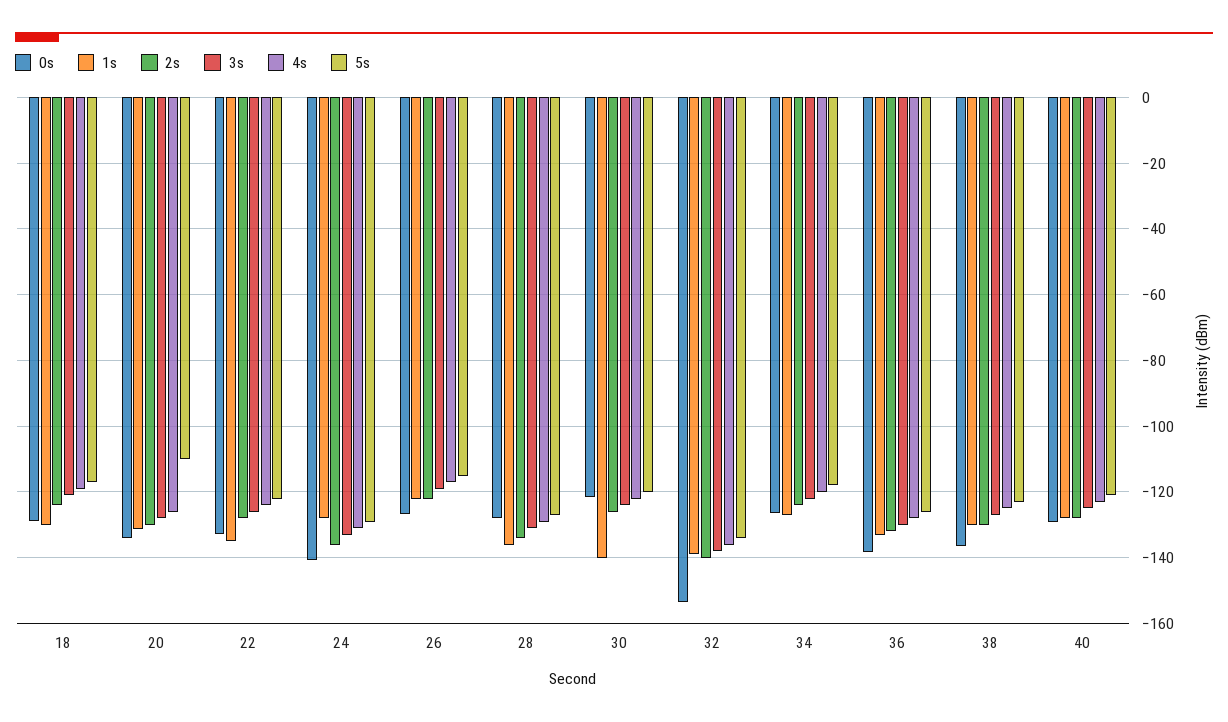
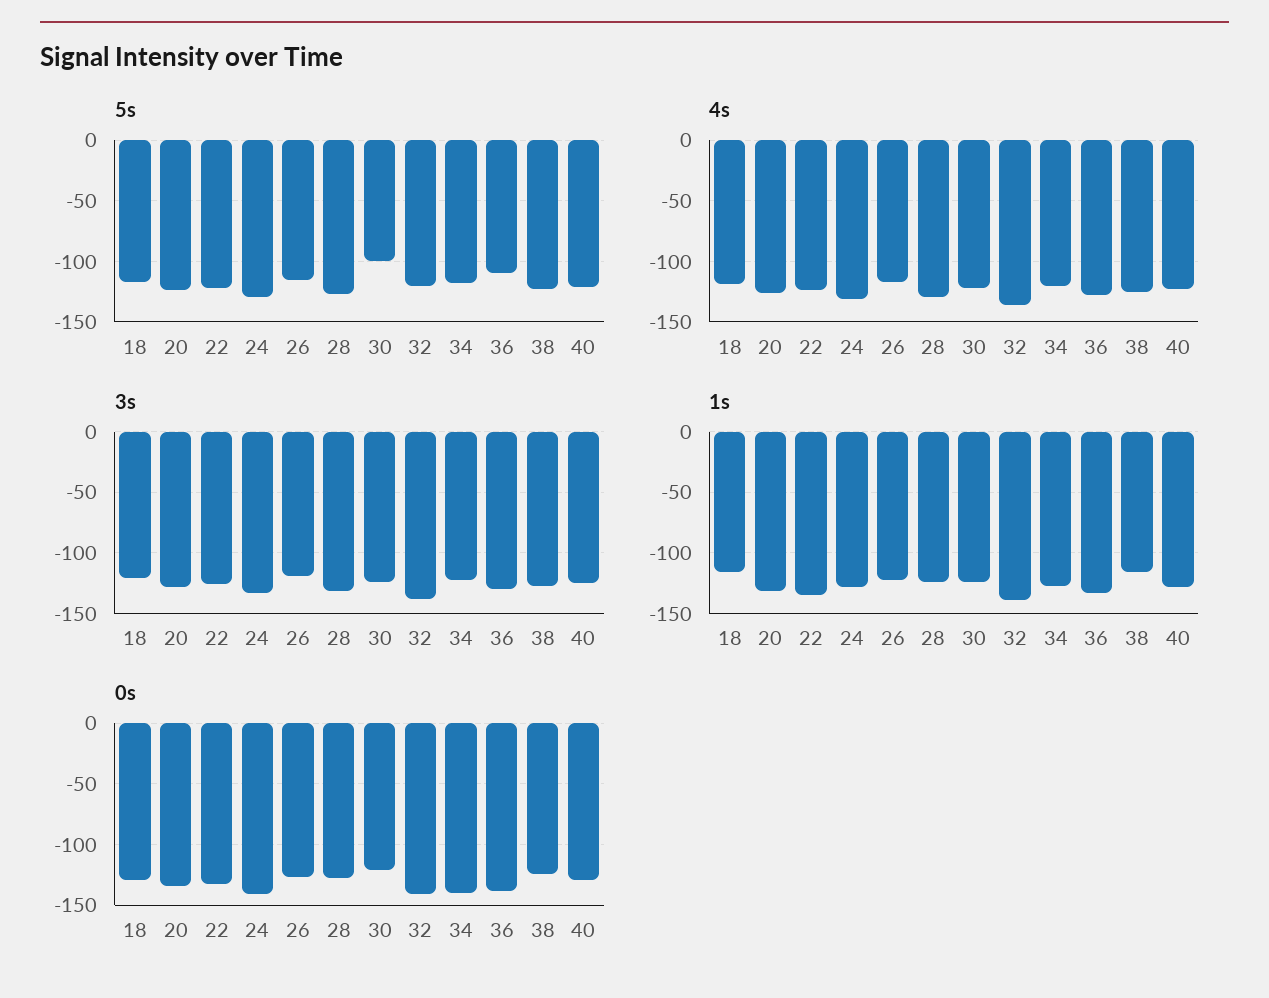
1s, 18: -130 -> -115
2s, 18: -124 -> none
2s, 20: -130 -> none
5s, 20: -110 -> -125
2s, 22: -128 -> none
2s, 24: -136 -> none
2s, 26: -122 -> none
1s, 28: -136 -> -125
2s, 28: -134 -> none
1s, 30: -140 -> -125
2s, 30: -126 -> none
5s, 30: -120 -> -100
0s, 32: -154 -> -140
2s, 32: -140 -> none
5s, 32: -134 -> -120
0s, 34: -126 -> -140
2s, 34: -124 -> none
2s, 36: -132 -> none
5s, 36: -126 -> -110
0s, 38: -136 -> -125
1s, 38: -130 -> -115
2s, 38: -130 -> none
2s, 40: -128 -> none

